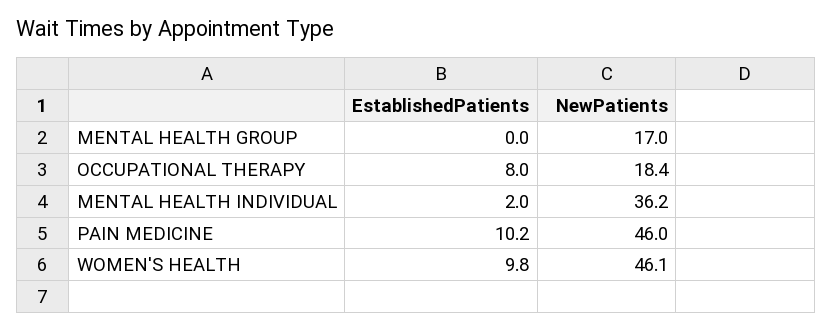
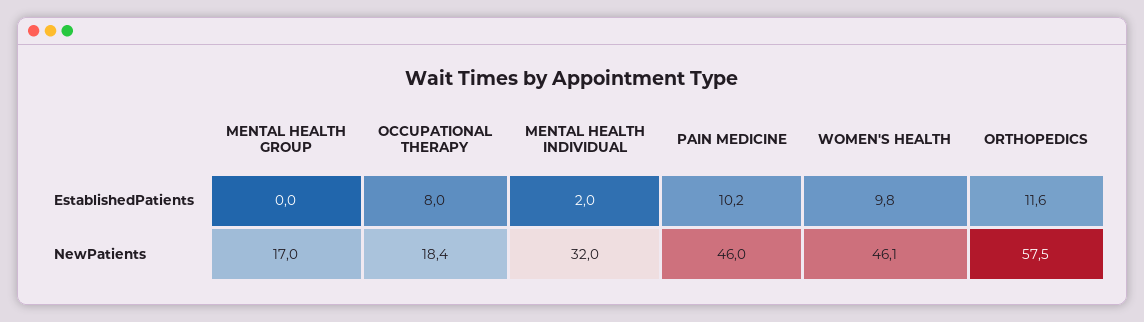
NewPatients, MENTAL HEALTH INDIVIDUAL: 36.2 -> 32
EstablishedPatients, ORTHOPEDICS: none -> 11.6
NewPatients, ORTHOPEDICS: none -> 57.5

